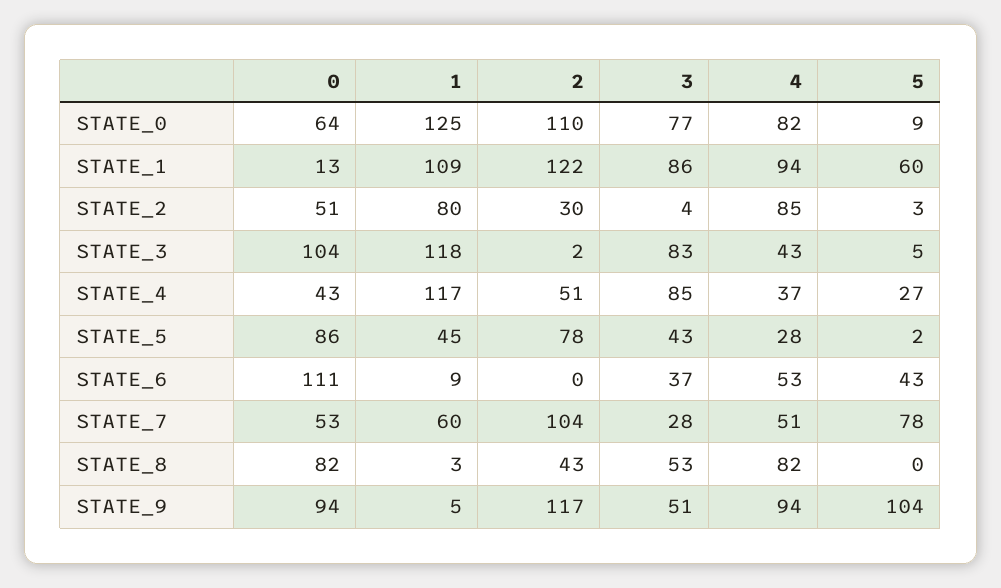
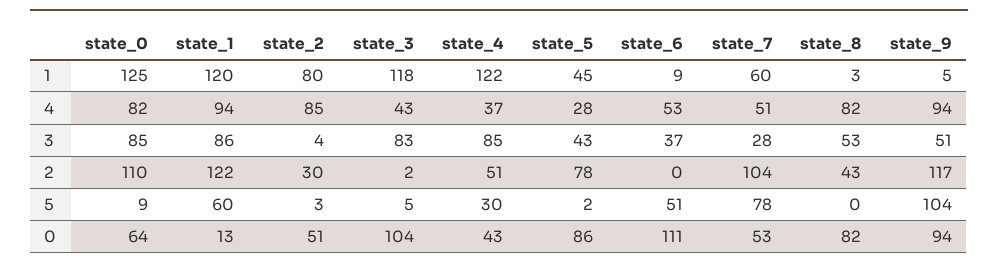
3, STATE_0: 77 -> 85
1, STATE_1: 109 -> 120
1, STATE_4: 117 -> 122
5, STATE_4: 27 -> 30
5, STATE_6: 43 -> 51

